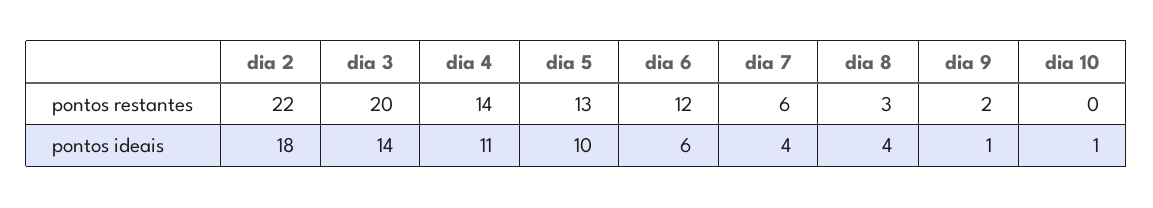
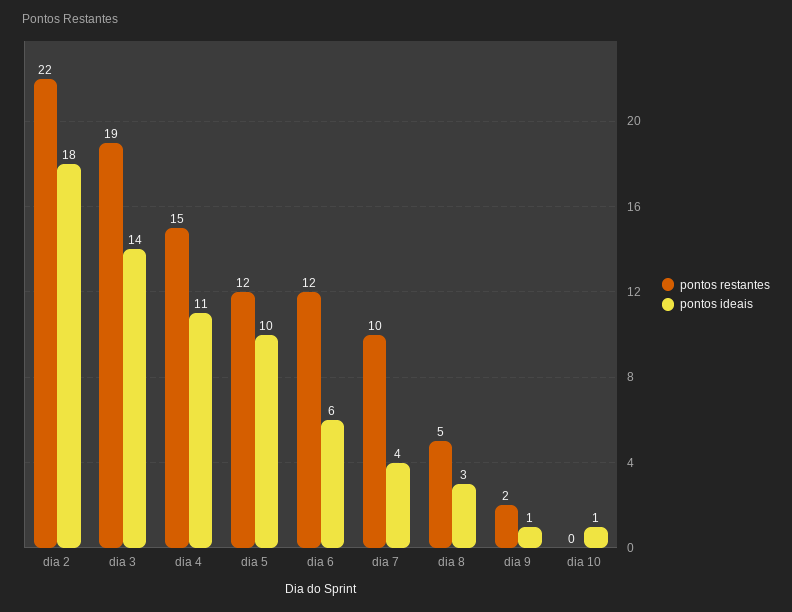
pontos restantes, dia 3: 20 -> 19
pontos restantes, dia 4: 14 -> 15
pontos restantes, dia 5: 13 -> 12
pontos restantes, dia 7: 6 -> 10
pontos restantes, dia 8: 3 -> 5
pontos ideais, dia 8: 4 -> 3

